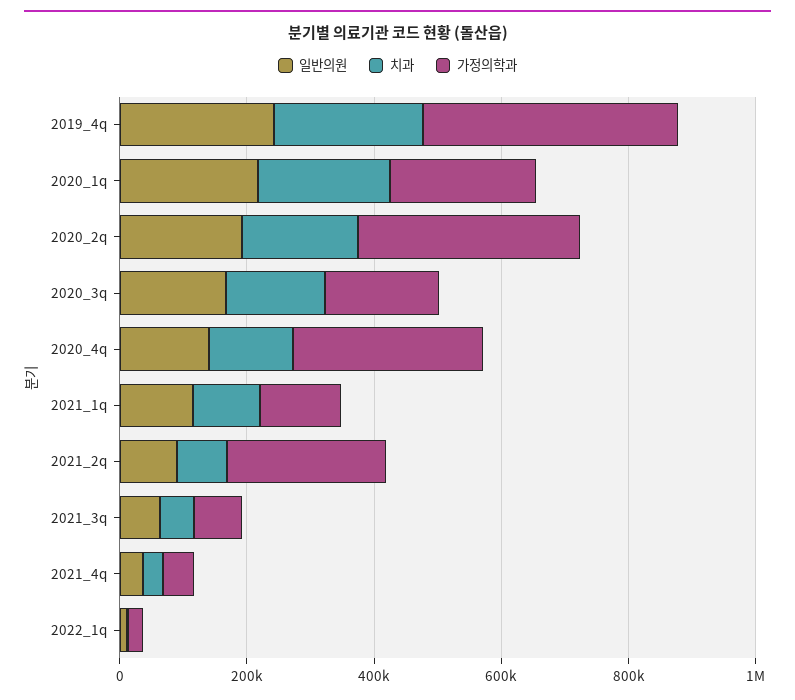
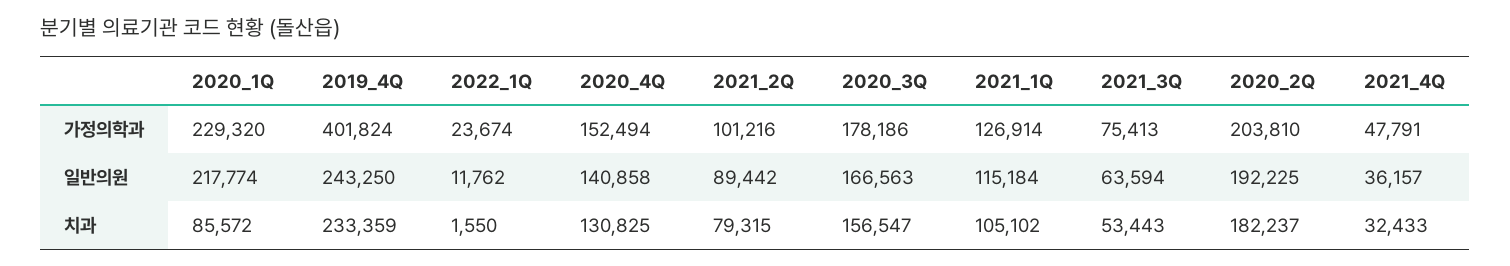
치과, 2020_1q: 200000 -> 85572
가정의학과, 2020_2q: 350000 -> 203810
가정의학과, 2020_4q: 300000 -> 152494
가정의학과, 2021_2q: 250000 -> 101216

